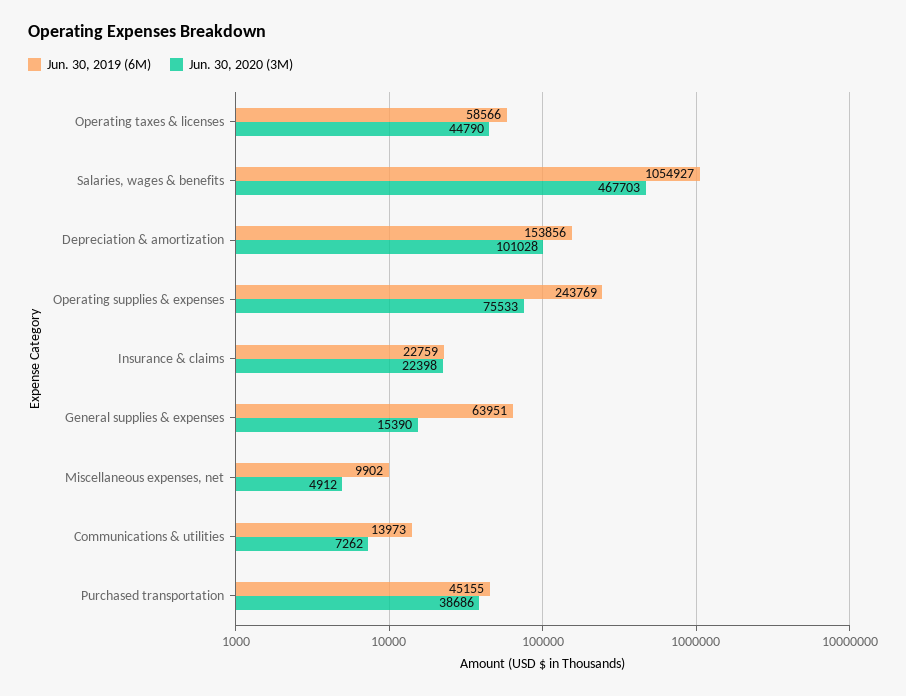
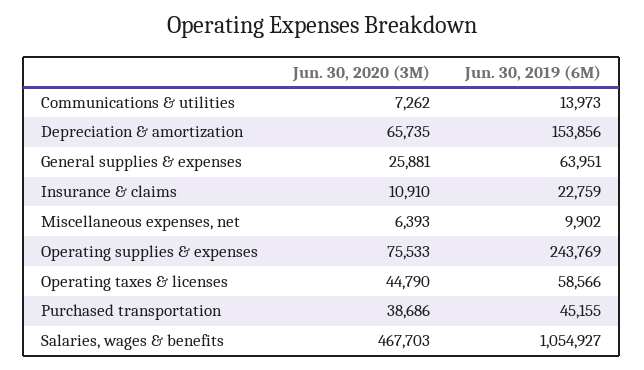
Jun. 30, 2020 (3M), Depreciation & amortization: 101028 -> 65735
Jun. 30, 2020 (3M), Insurance & claims: 22398 -> 10910
Jun. 30, 2020 (3M), General supplies & expenses: 15390 -> 25881
Jun. 30, 2020 (3M), Miscellaneous expenses, net: 4912 -> 6393

